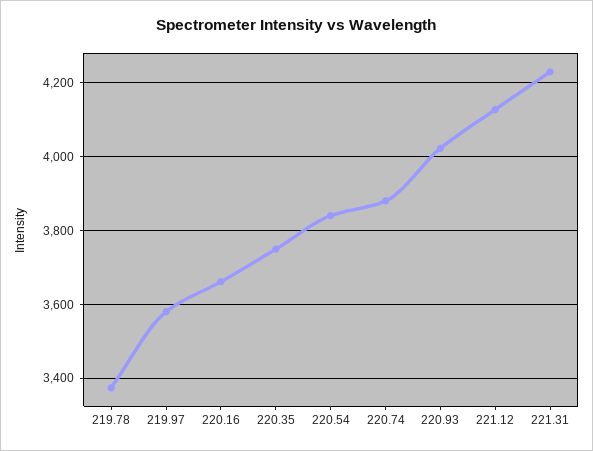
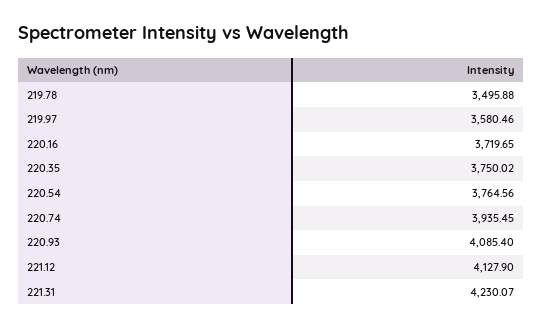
219.78: 3380 -> 3495.88
220.16: 3660 -> 3719.65
220.54: 3840 -> 3764.56
220.74: 3880 -> 3935.45
220.93: 4020 -> 4085.4

